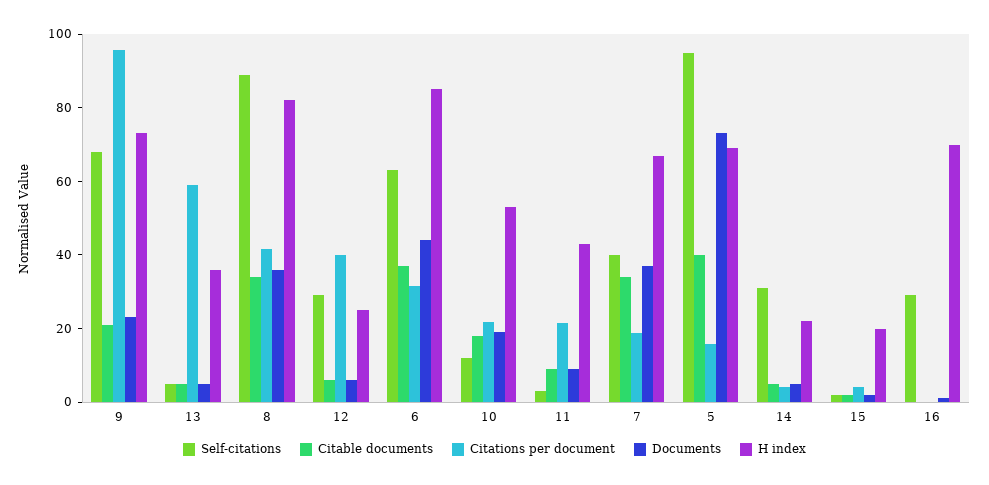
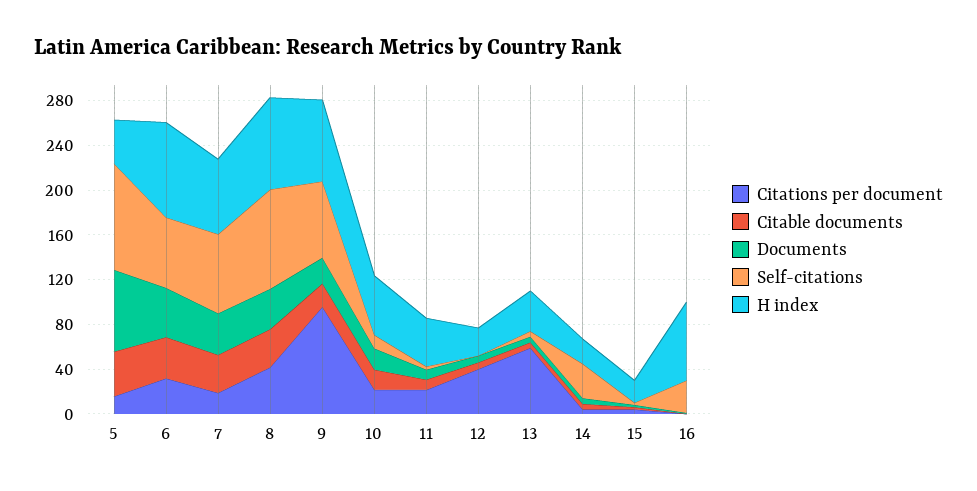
Self-citations, 12: 30 -> 0
Self-citations, 7: 40 -> 70
H index, 5: 70 -> 40

